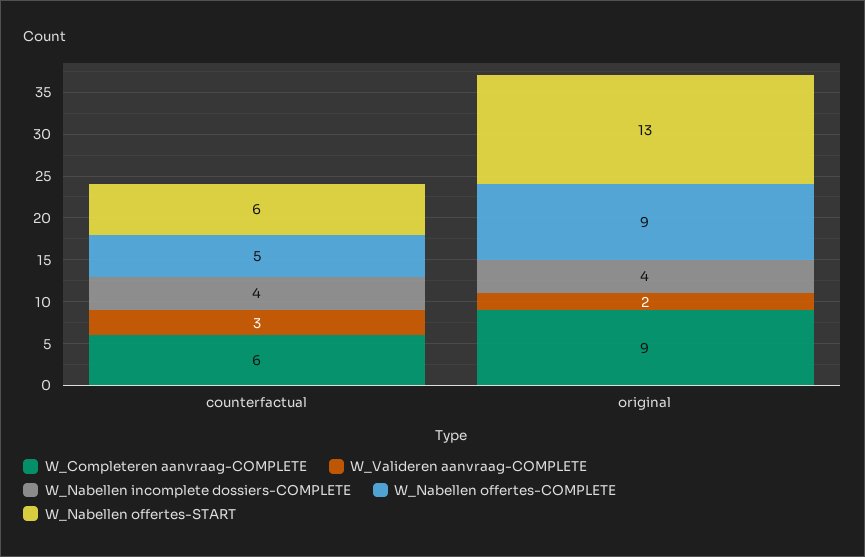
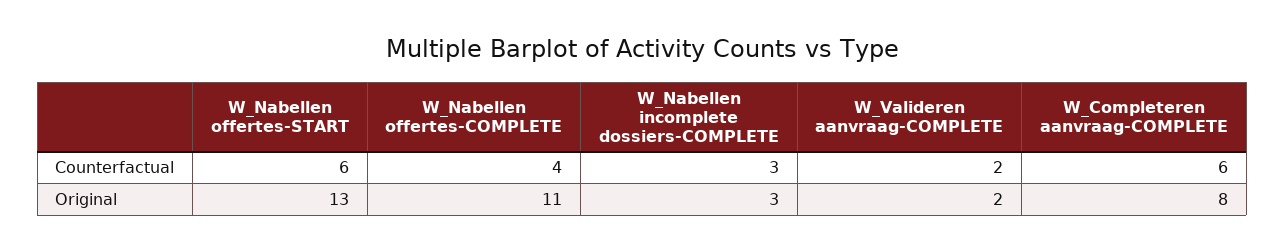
W_Valideren aanvraag-COMPLETE, counterfactual: 3 -> 2
W_Nabellen incomplete dossiers-COMPLETE, counterfactual: 4 -> 3
W_Nabellen offertes-COMPLETE, counterfactual: 5 -> 4
W_Completeren aanvraag-COMPLETE, original: 9 -> 8
W_Nabellen incomplete dossiers-COMPLETE, original: 4 -> 3
W_Nabellen offertes-COMPLETE, original: 9 -> 11

